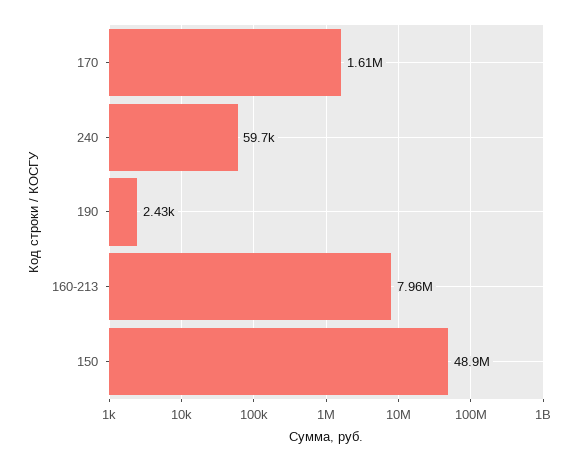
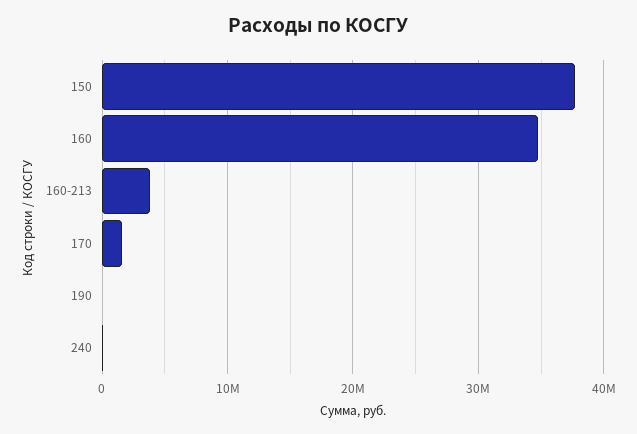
160-213: 7960000 -> 4000000
150: 48900000 -> 38000000
160: none -> 35000000

